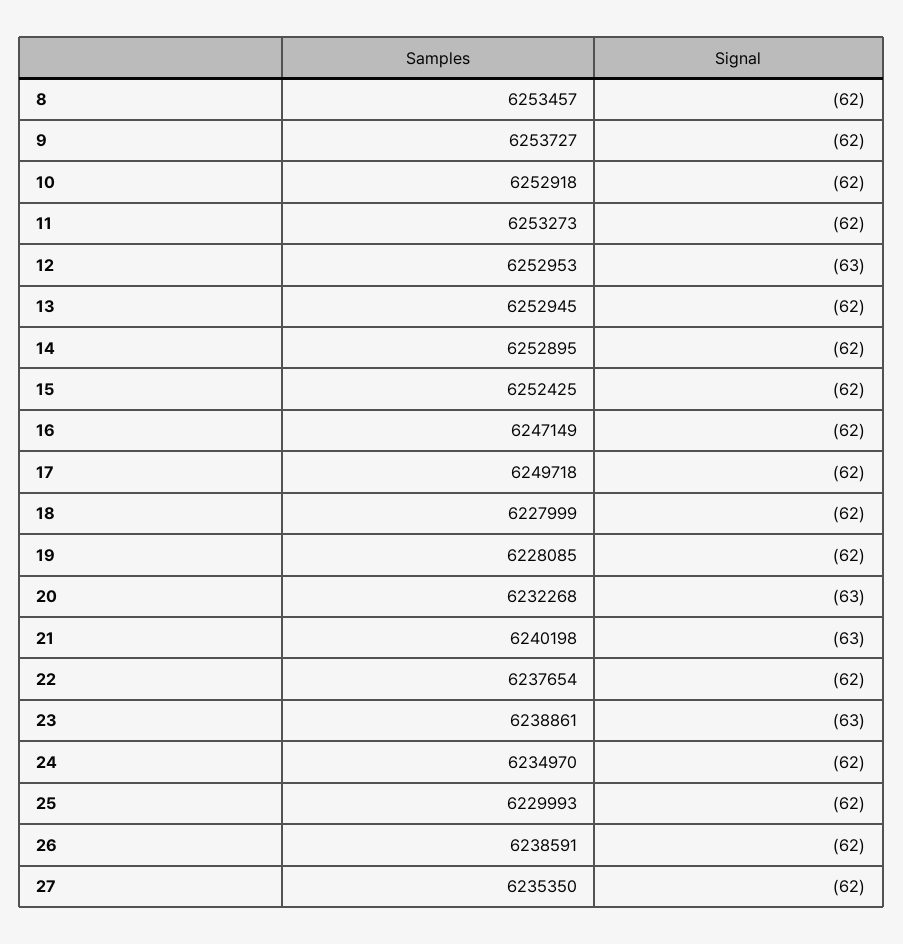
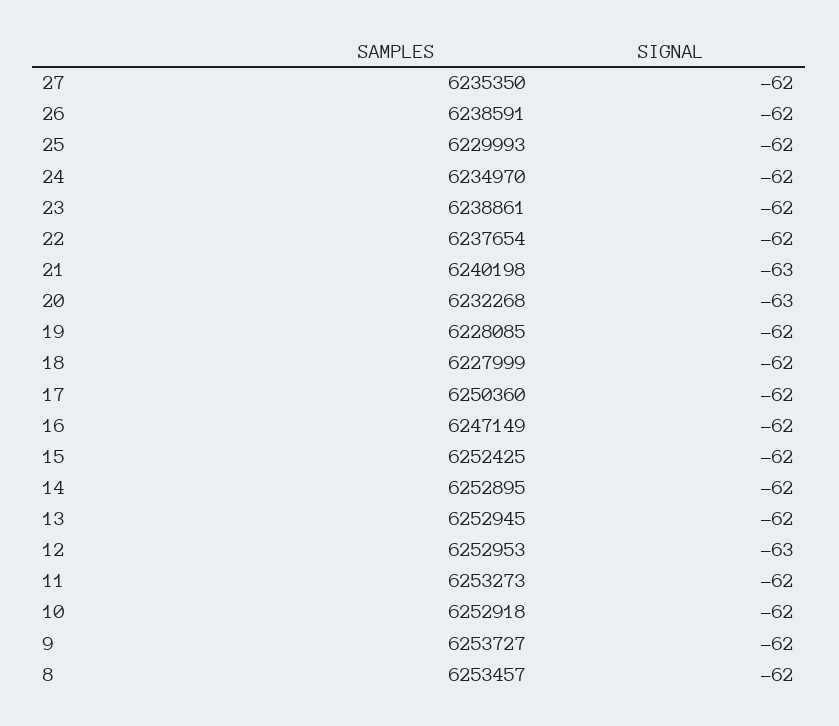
Samples, 17: 6249718 -> 6250360
Signal, 23: -63 -> -62

